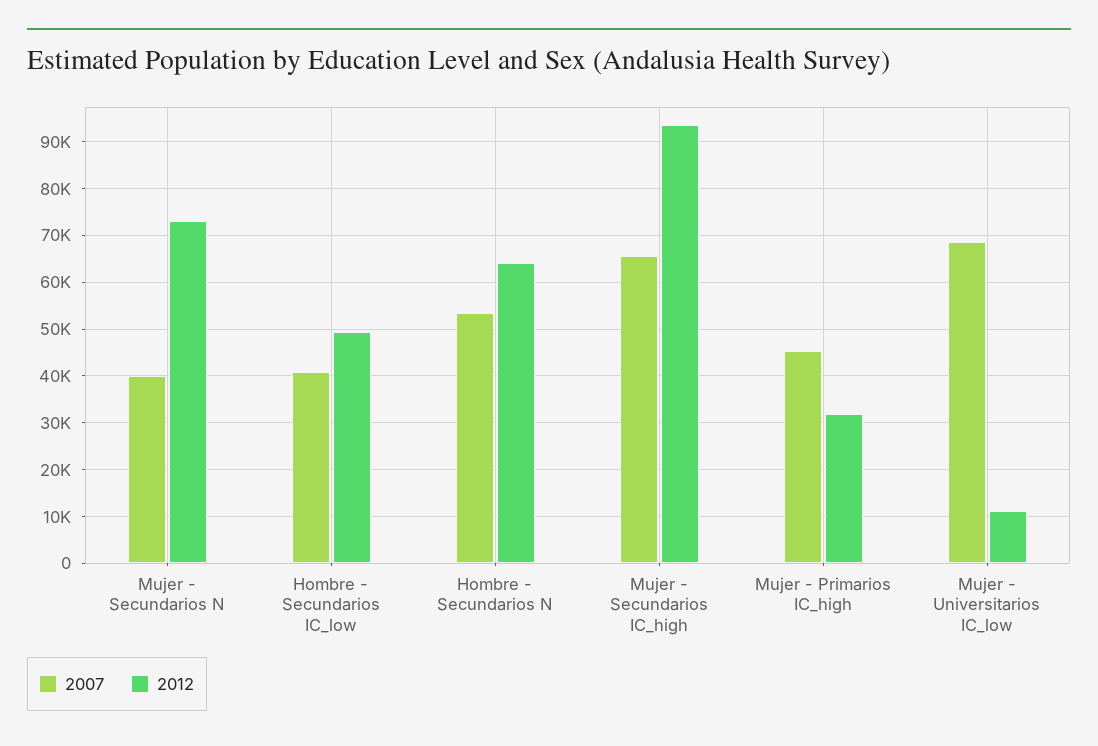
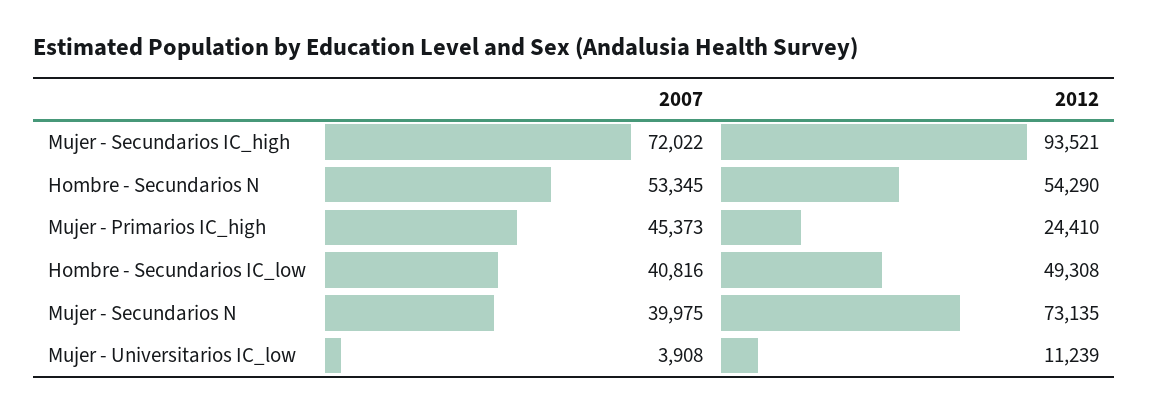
2012, Hombre - Secundarios N: 64000 -> 54290
2007, Mujer - Secundarios IC_high: 66000 -> 72022
2012, Mujer - Primarios IC_high: 32000 -> 24410
2007, Mujer - Universitarios IC_low: 68000 -> 3908

